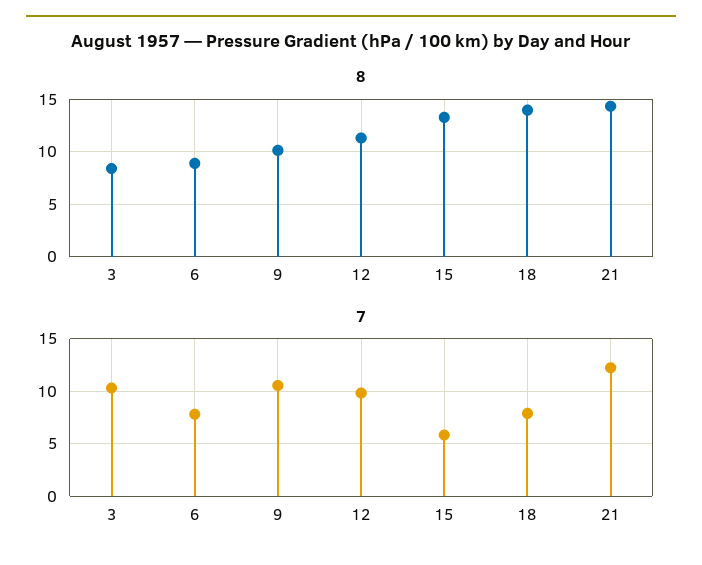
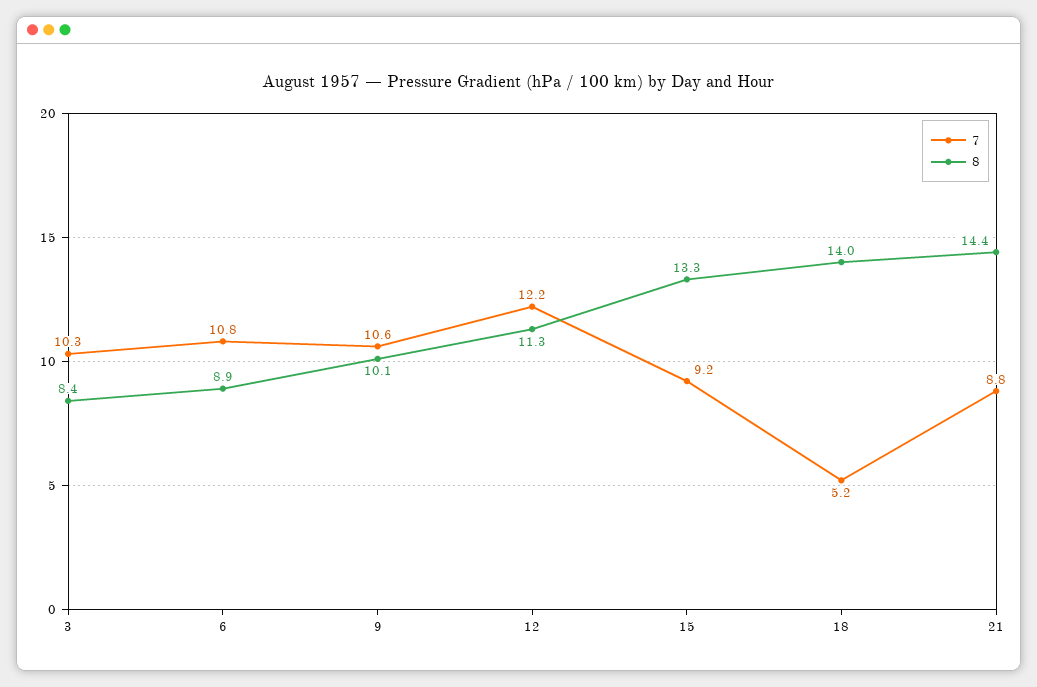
7, 6: 8 -> 10.8
7, 12: 10 -> 12.2
7, 15: 6 -> 9.2
7, 18: 8 -> 5.2
7, 21: 12 -> 8.8

